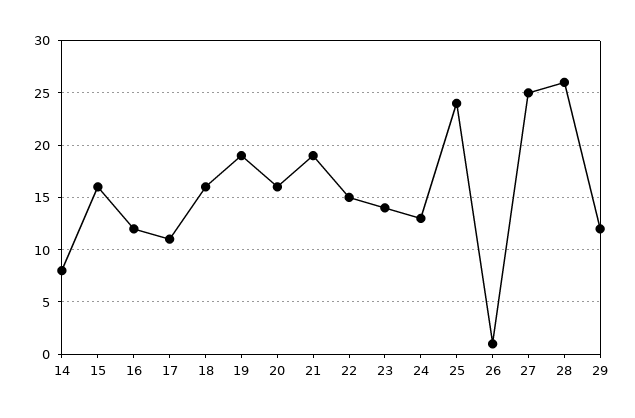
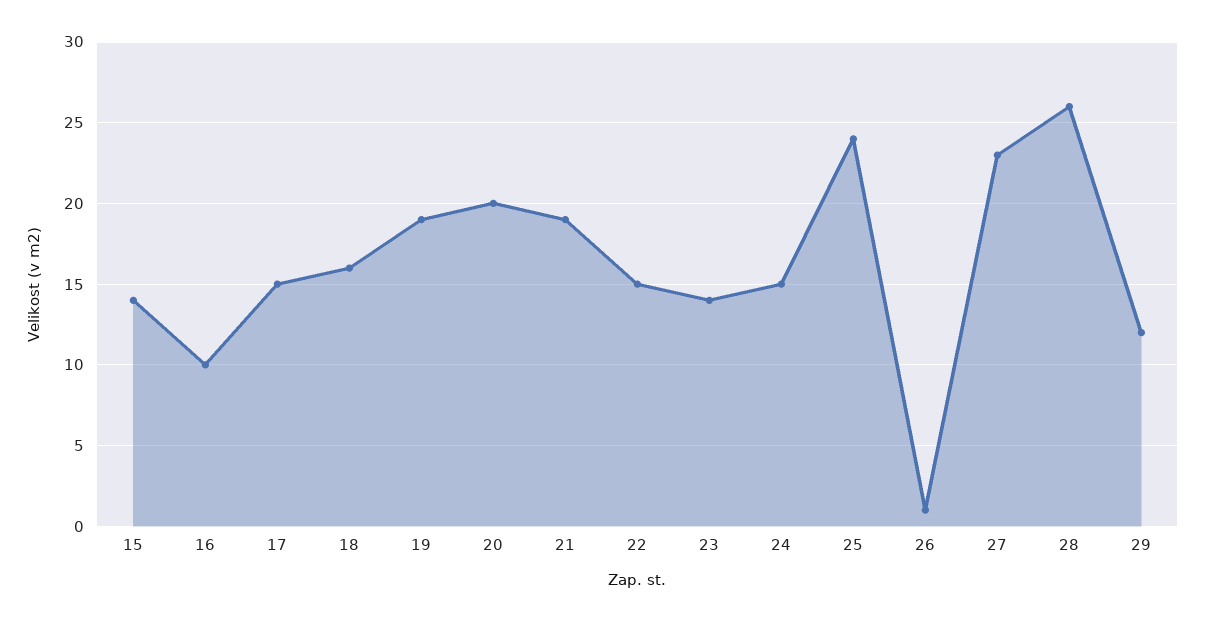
14: 8 -> none
15: 16 -> 14
16: 12 -> 10
17: 11 -> 15
20: 16 -> 20
24: 13 -> 15
27: 25 -> 23

